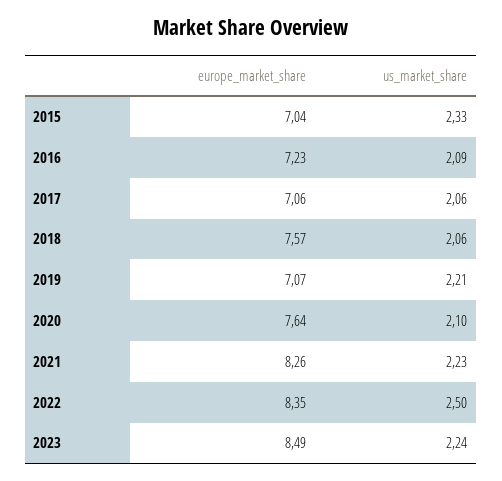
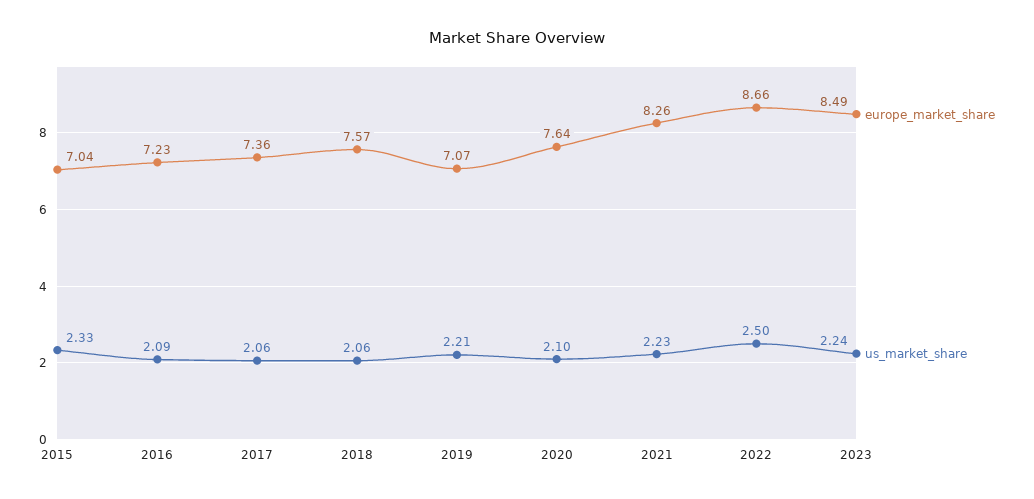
europe_market_share, 2017: 7.06 -> 7.36
europe_market_share, 2022: 8.35 -> 8.66

